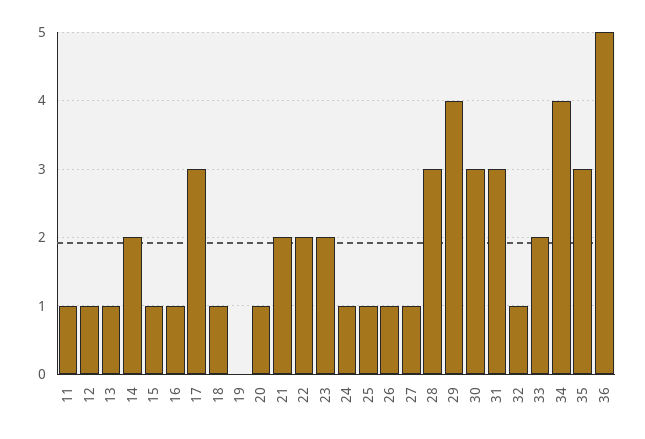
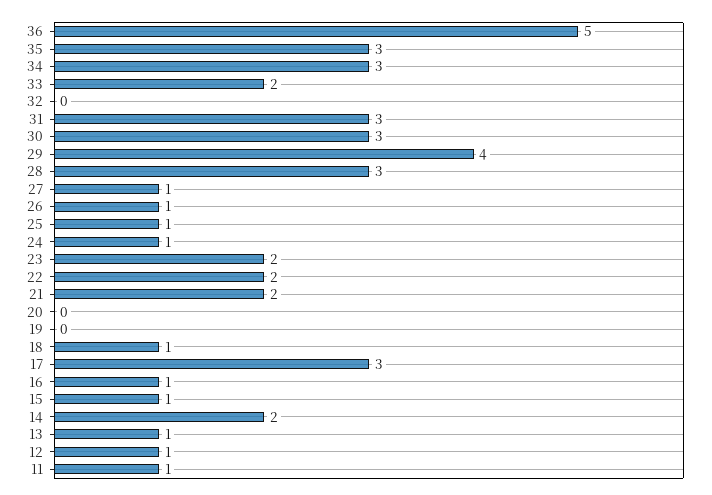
20: 1 -> 0
32: 1 -> 0
34: 4 -> 3

